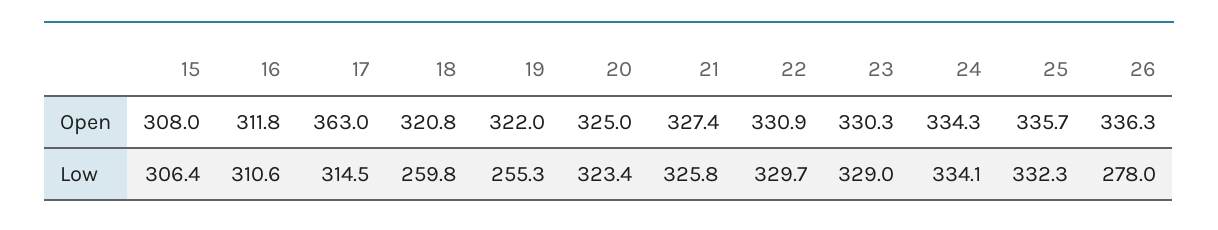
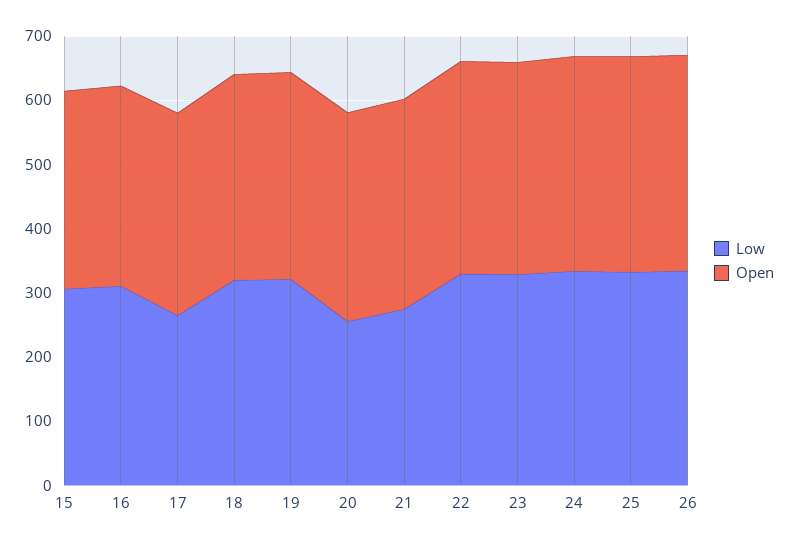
Open, 17: 363 -> 320
Low, 17: 314.5 -> 260
Low, 18: 259.8 -> 320
Low, 19: 255.3 -> 320
Low, 20: 323.4 -> 260
Low, 21: 325.8 -> 280
Low, 26: 278 -> 340

